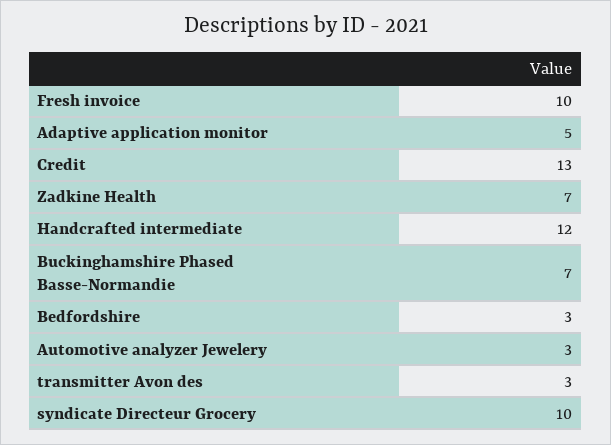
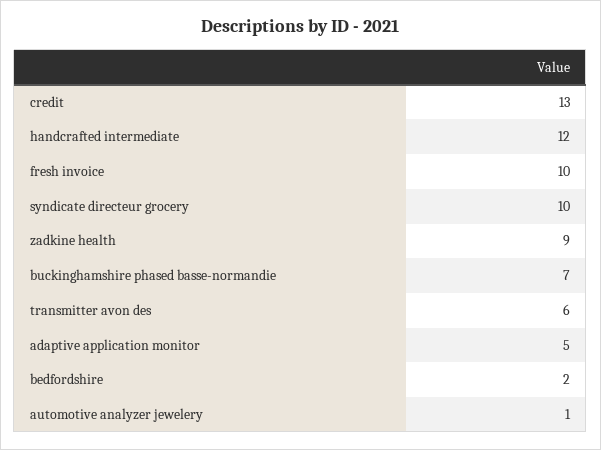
Zadkine Health: 7 -> 9
Bedfordshire: 3 -> 2
Automotive analyzer Jewelery: 3 -> 1
transmitter Avon des: 3 -> 6

